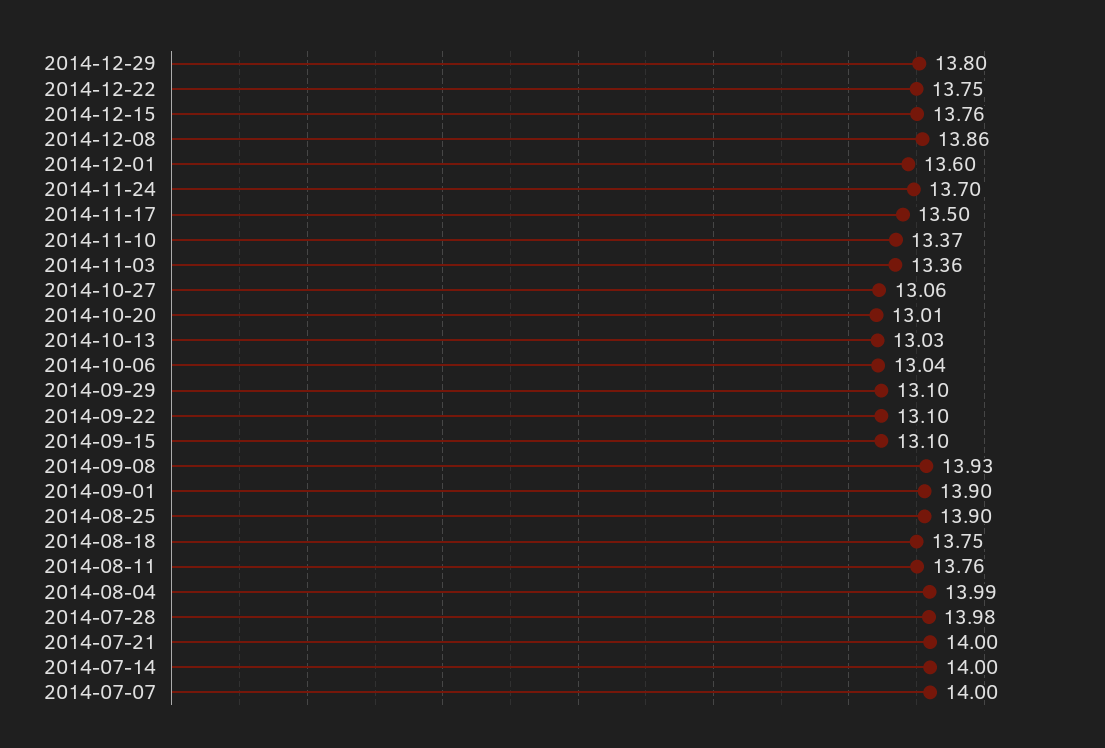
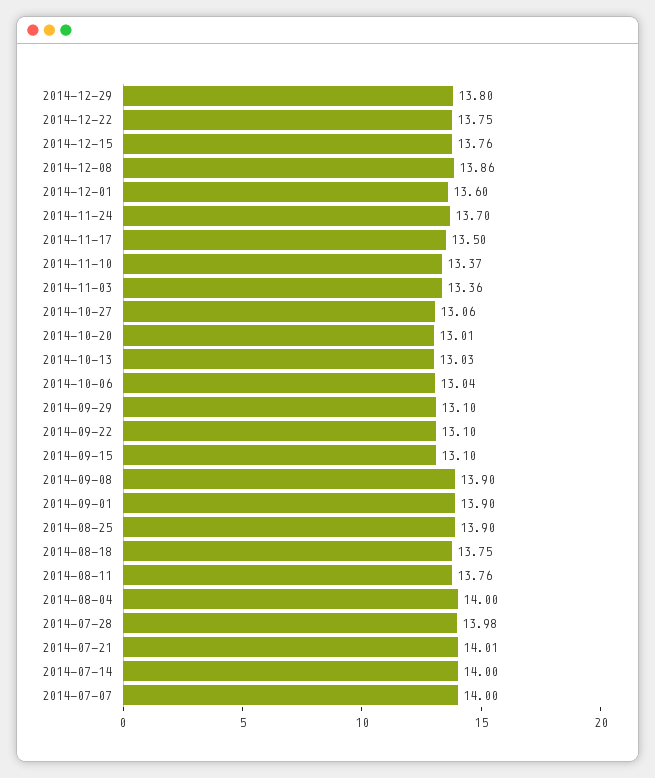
2014-09-08: 13.93 -> 13.9
2014-08-04: 13.99 -> 14
2014-07-21: 14 -> 14.01

